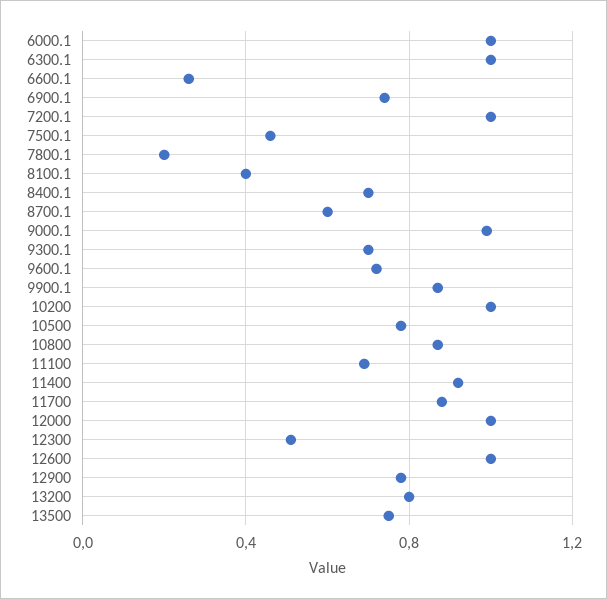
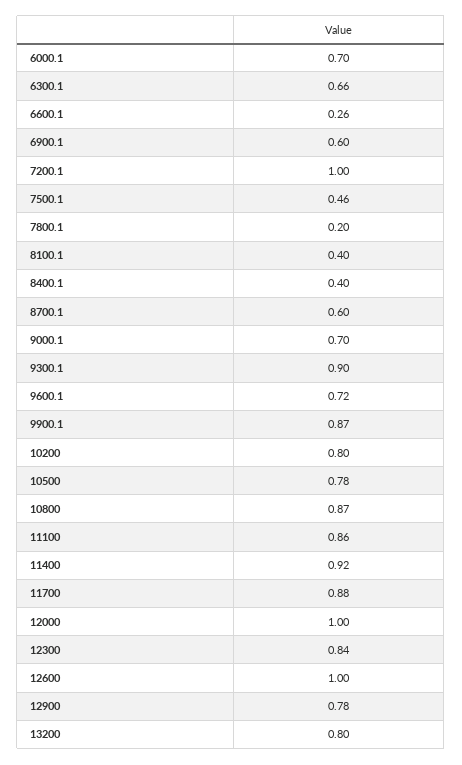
6000.1: 1 -> 0.7
6300.1: 1 -> 0.66
6900.1: 0.75 -> 0.6
8400.1: 0.7 -> 0.4
9000.1: 1 -> 0.7
9300.1: 0.7 -> 0.9
10200: 1 -> 0.8
11100: 0.7 -> 0.86
12300: 0.5 -> 0.84
13500: 0.75 -> none

